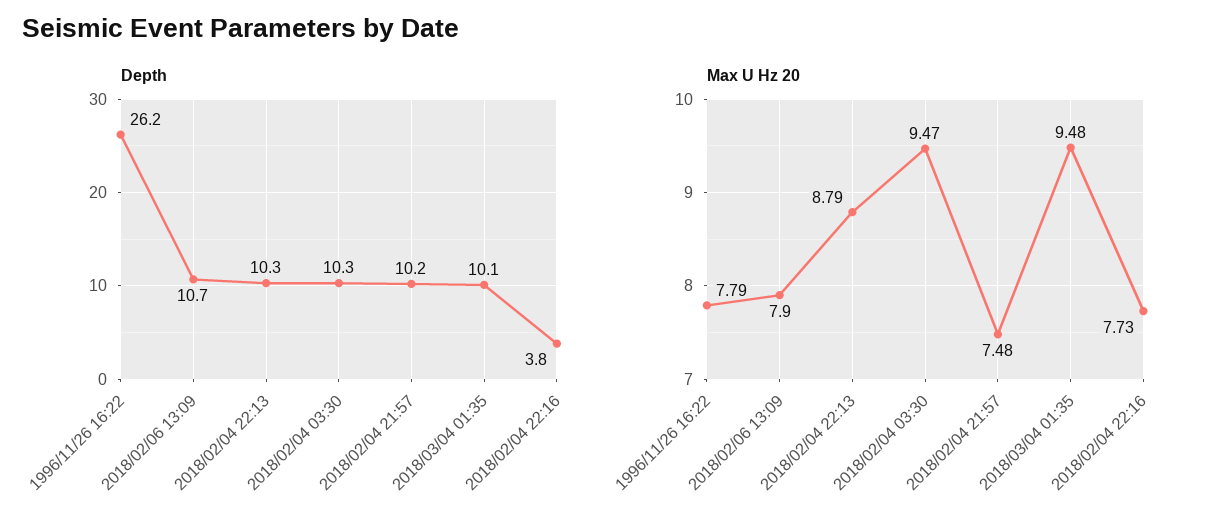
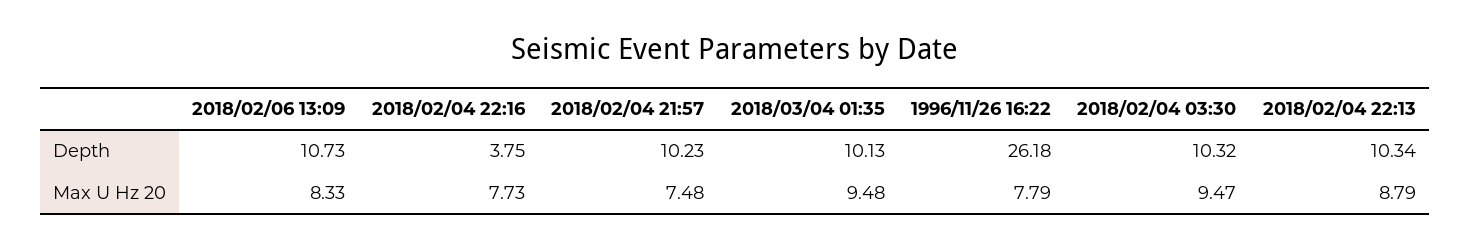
Max U Hz 20, 2018/02/06 13:09: 7.9 -> 8.33

